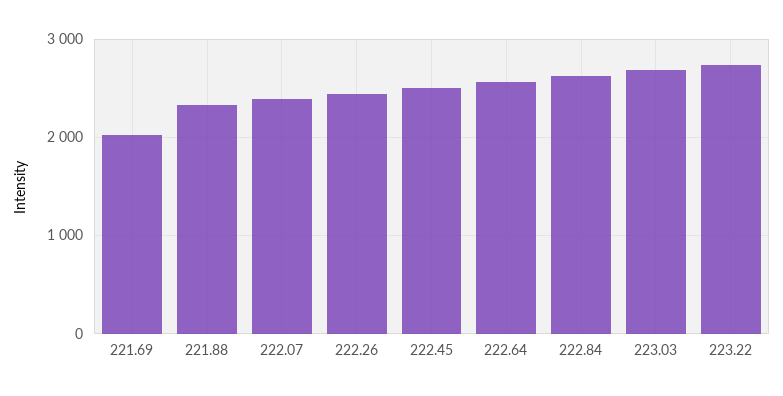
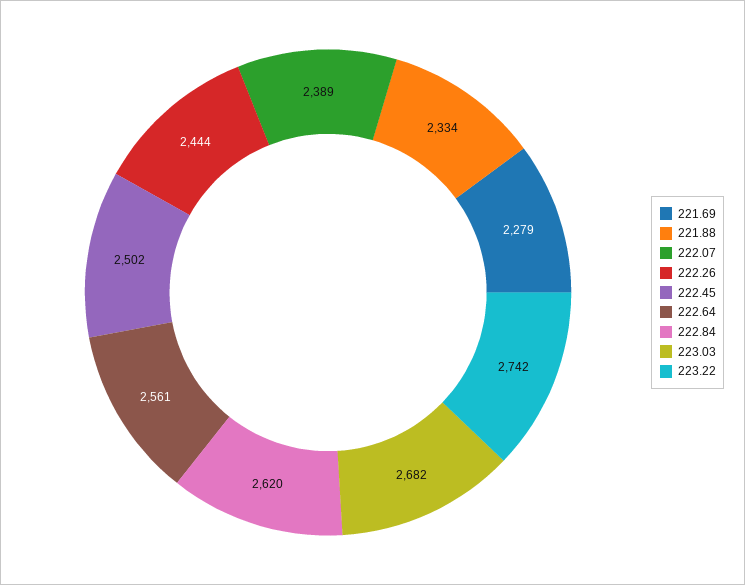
221.69: 2000 -> 2279

